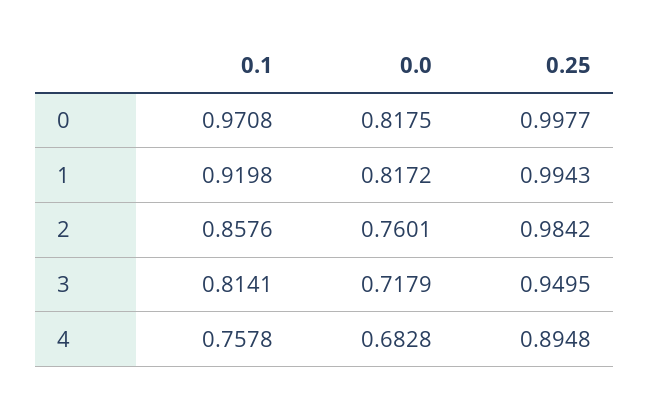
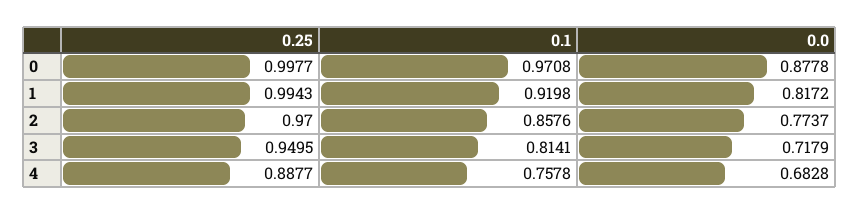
0.0, 0: 0.8175 -> 0.8778
0.0, 2: 0.7601 -> 0.7737
0.25, 2: 0.9842 -> 0.97
0.25, 4: 0.8948 -> 0.8877

